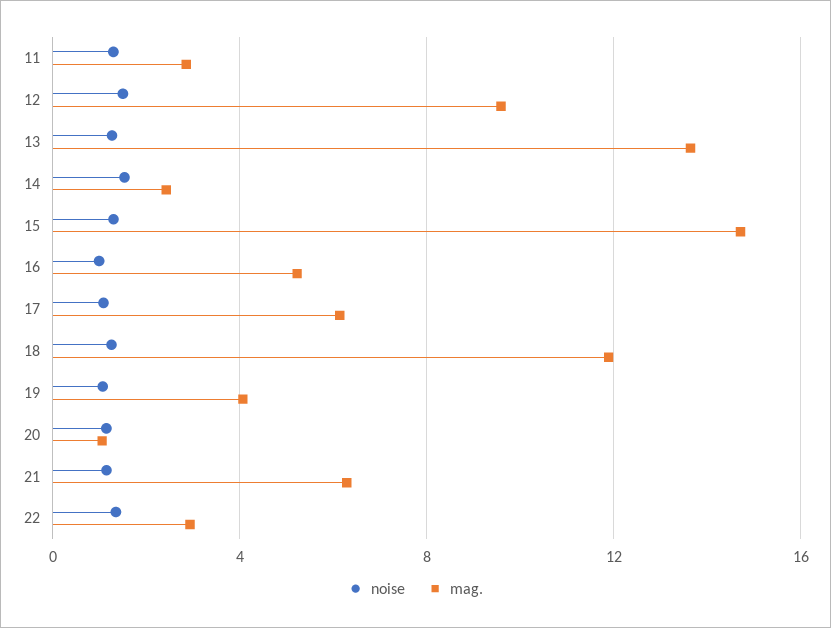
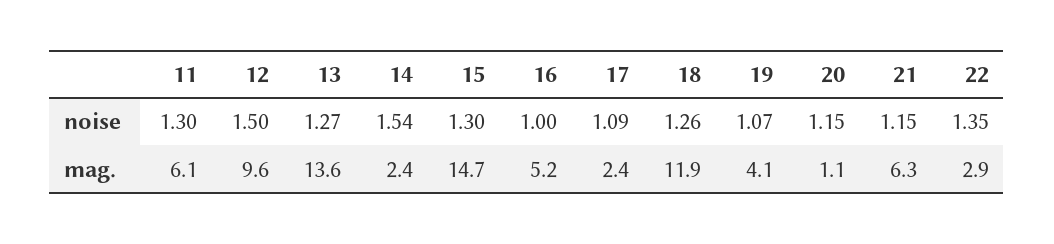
mag., 11: 3 -> 6.1
mag., 17: 6 -> 2.4

